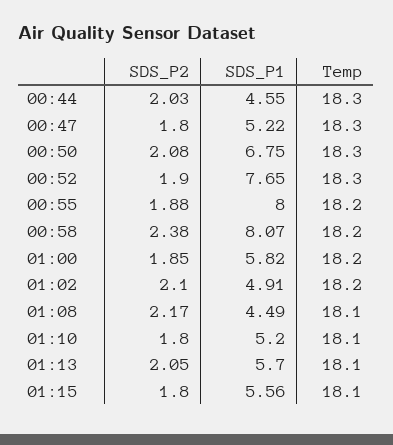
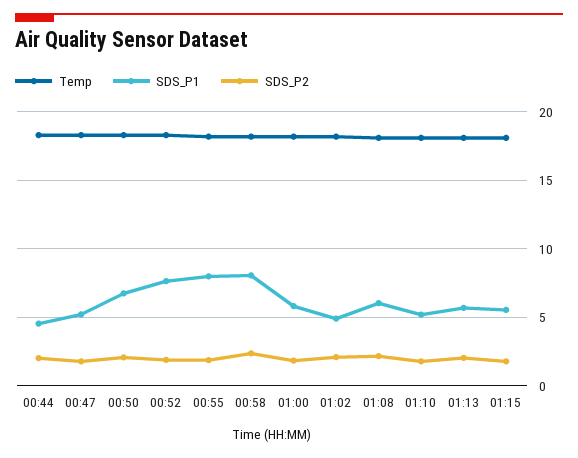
SDS_P1, 01:08: 4.49 -> 6

